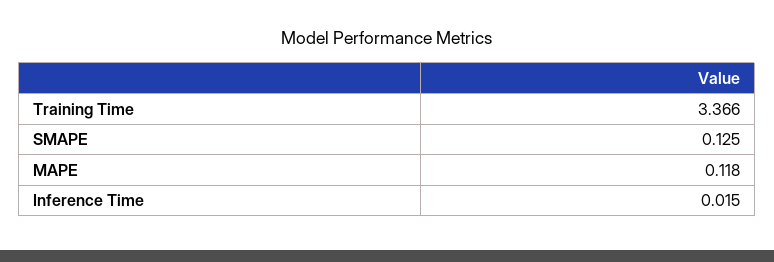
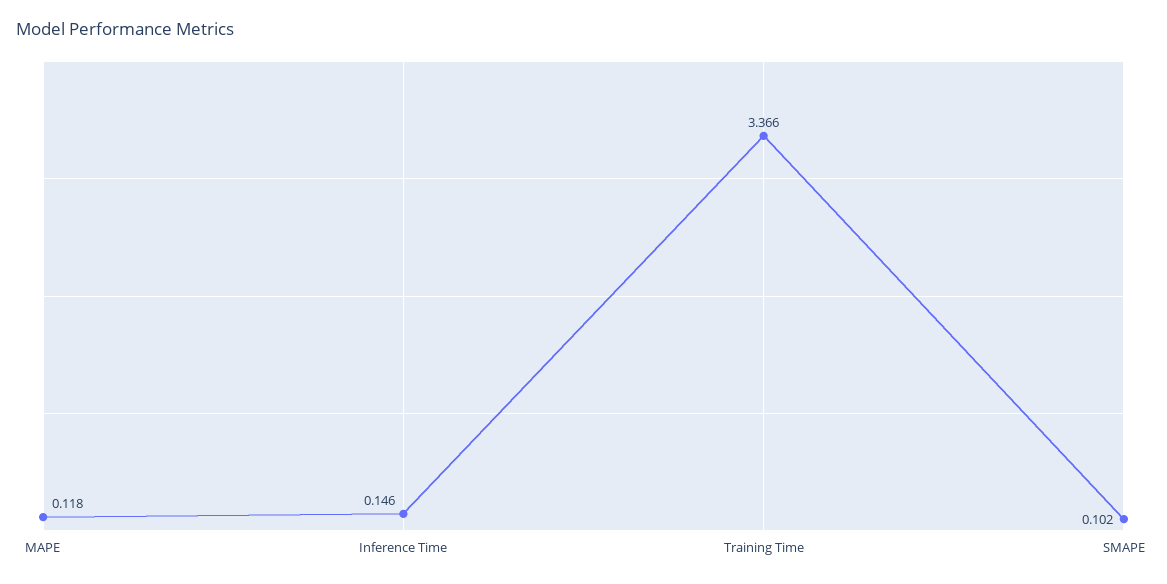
SMAPE: 0.125 -> 0.102
Inference Time: 0.015 -> 0.146

